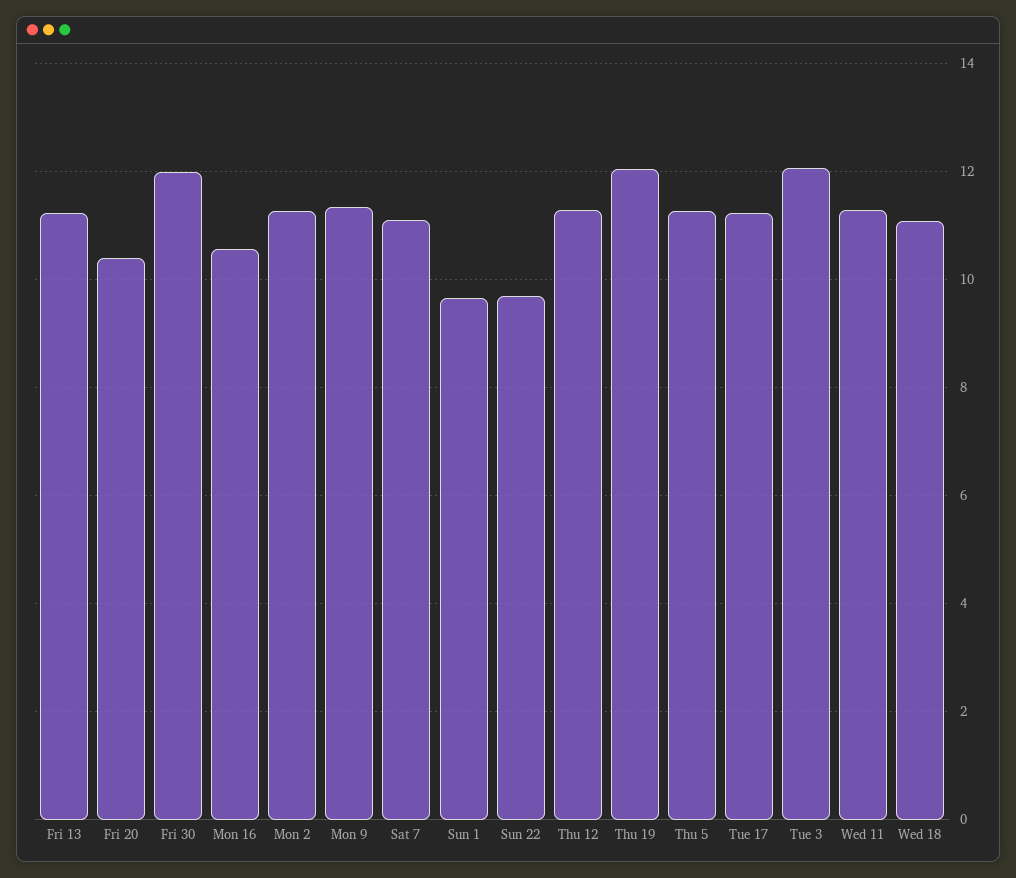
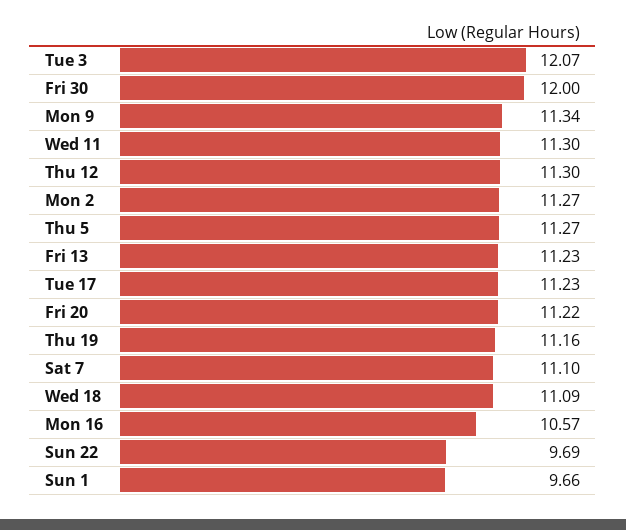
Fri 20: 10.4 -> 11.22
Thu 19: 12 -> 11.16

